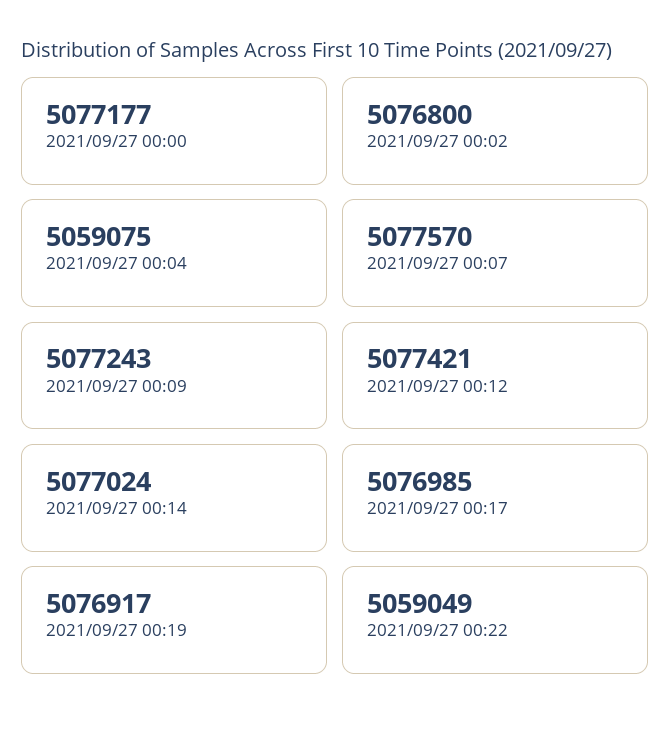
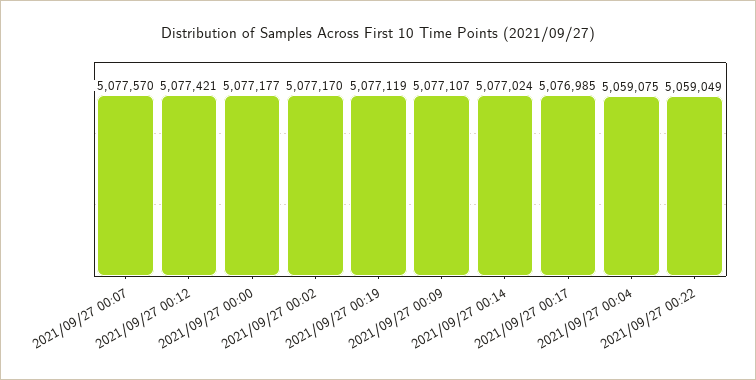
2021/09/27 00:02: 5076800 -> 5077170
2021/09/27 00:09: 5077243 -> 5077107
2021/09/27 00:19: 5076917 -> 5077119

